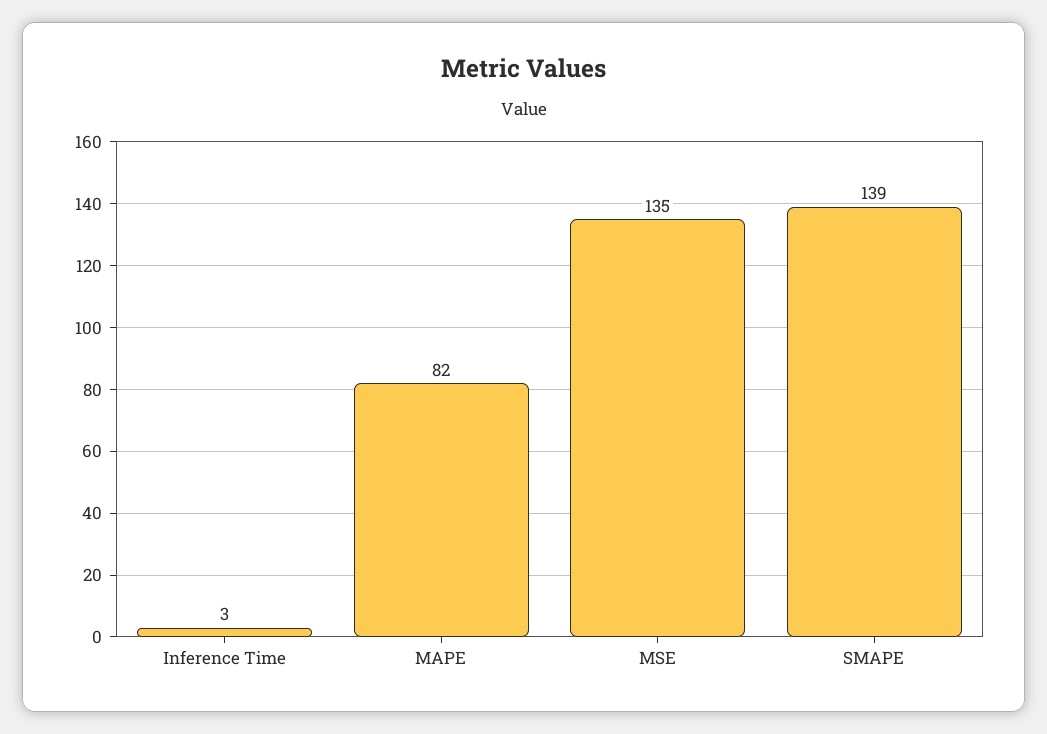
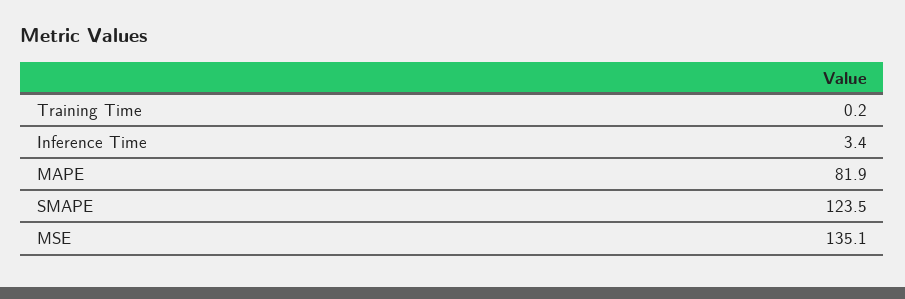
SMAPE: 139 -> 123.5
Training Time: none -> 0.2

